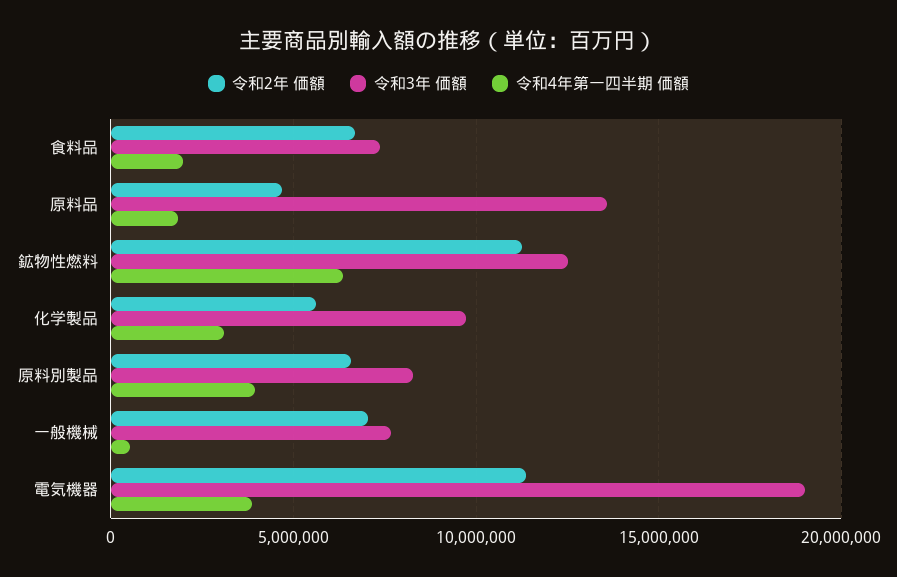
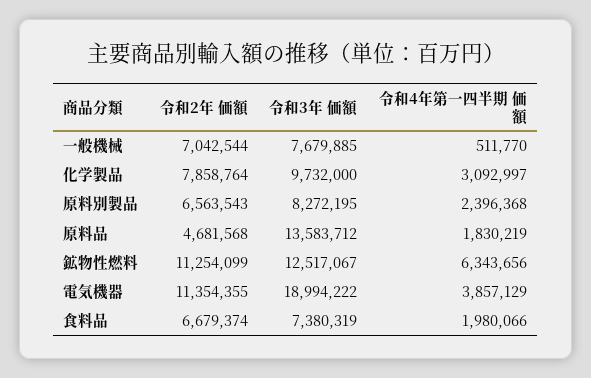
令和2年 価額, 化学製品: 5500000 -> 7858764
令和4年第一四半期 価額, 原料別製品: 4000000 -> 2396368

